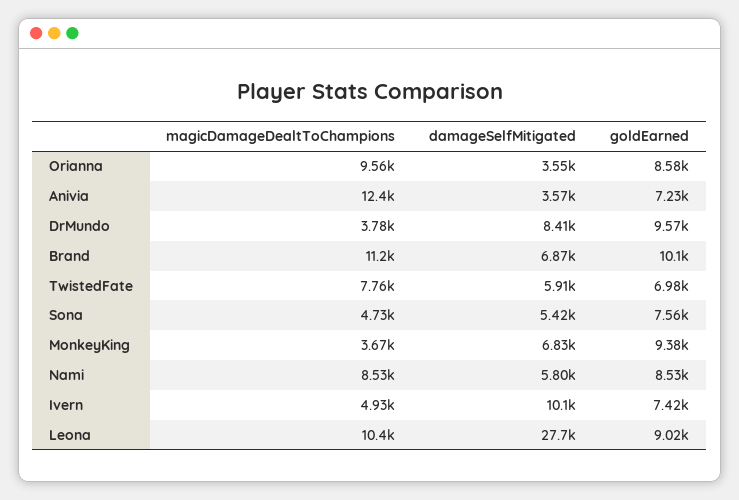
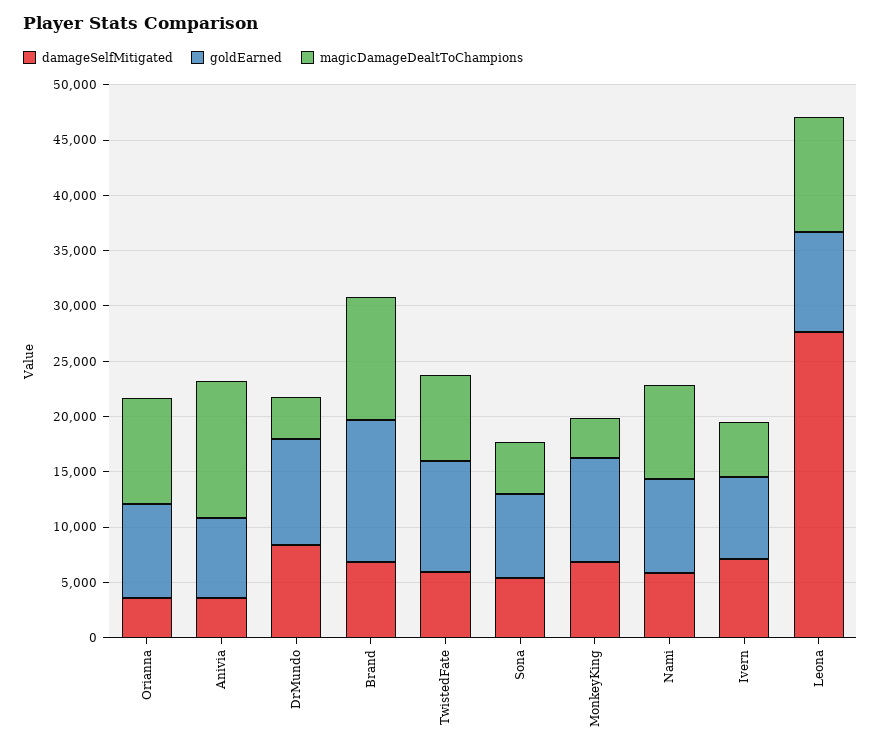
goldEarned, Brand: 10100 -> 13000
goldEarned, TwistedFate: 6980 -> 10000
damageSelfMitigated, Ivern: 10100 -> 7000

